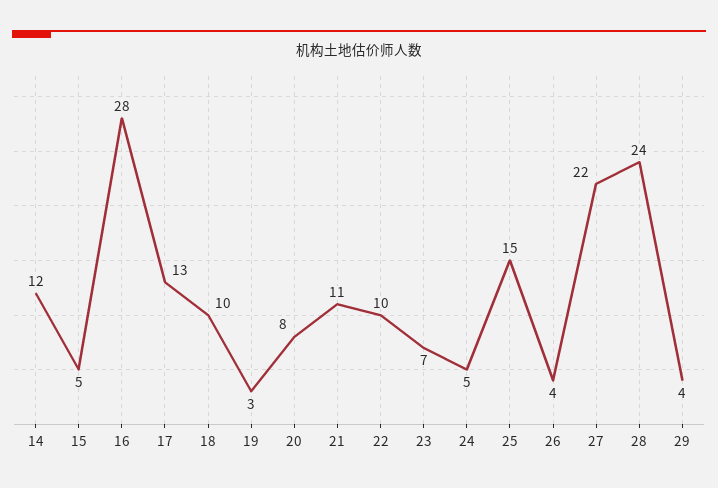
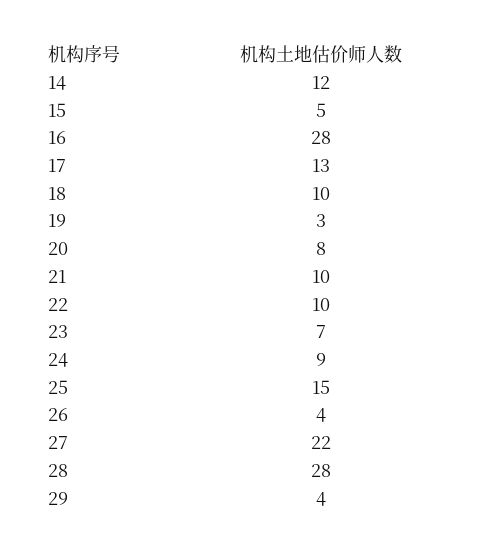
21: 11 -> 10
24: 5 -> 9
28: 24 -> 28

